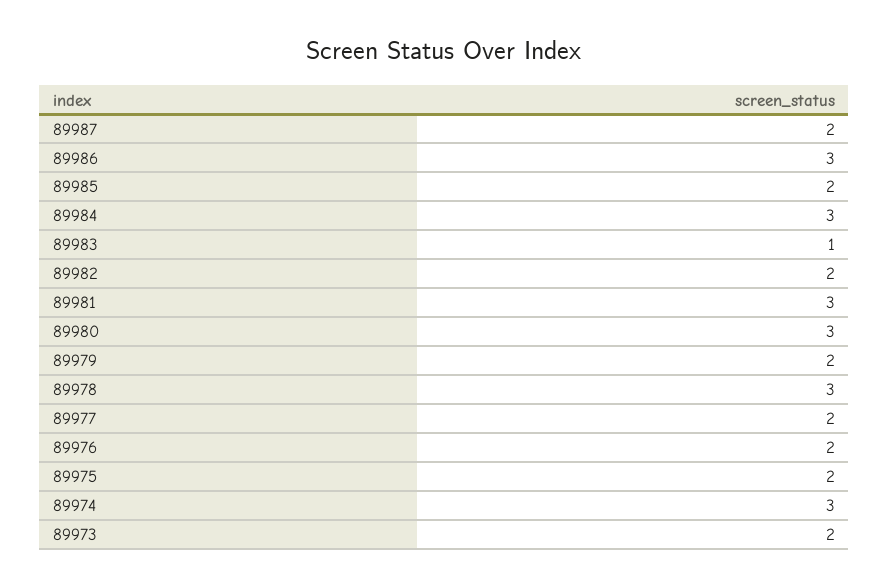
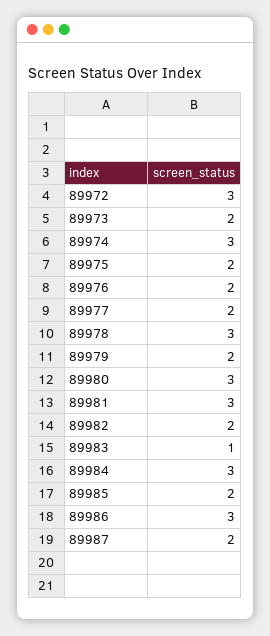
89972: none -> 3

